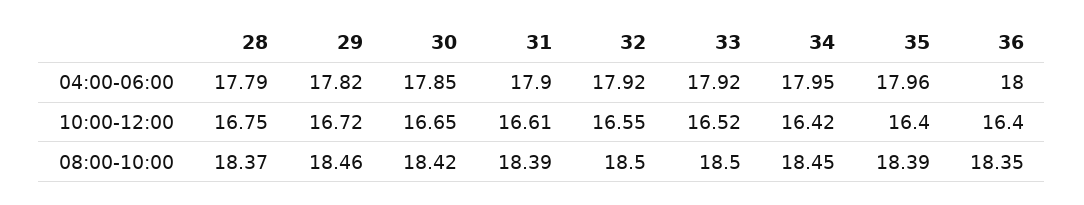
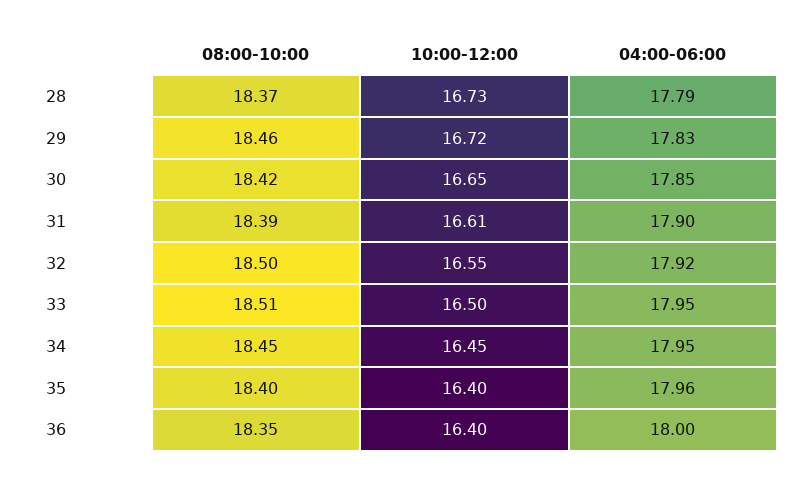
29, 04:00-06:00: 17.82 -> 17.83
33, 04:00-06:00: 17.92 -> 17.95
28, 10:00-12:00: 16.75 -> 16.73
33, 10:00-12:00: 16.52 -> 16.5
34, 10:00-12:00: 16.42 -> 16.45
33, 08:00-10:00: 18.5 -> 18.51
35, 08:00-10:00: 18.39 -> 18.4

